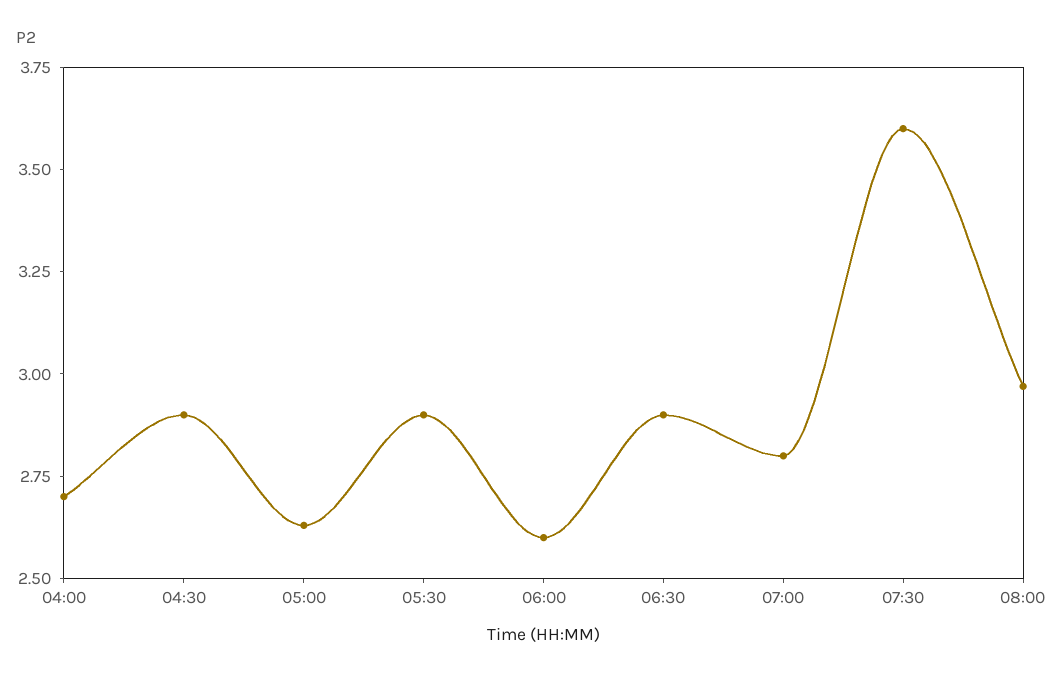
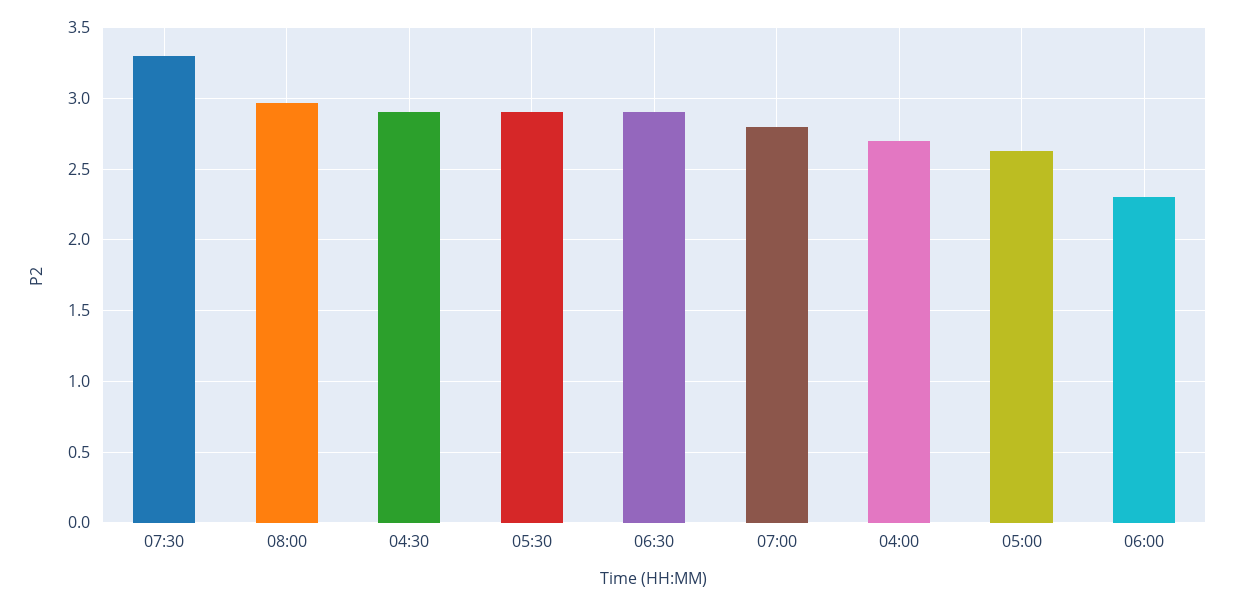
06:00: 2.6 -> 2.3
07:30: 3.6 -> 3.3

